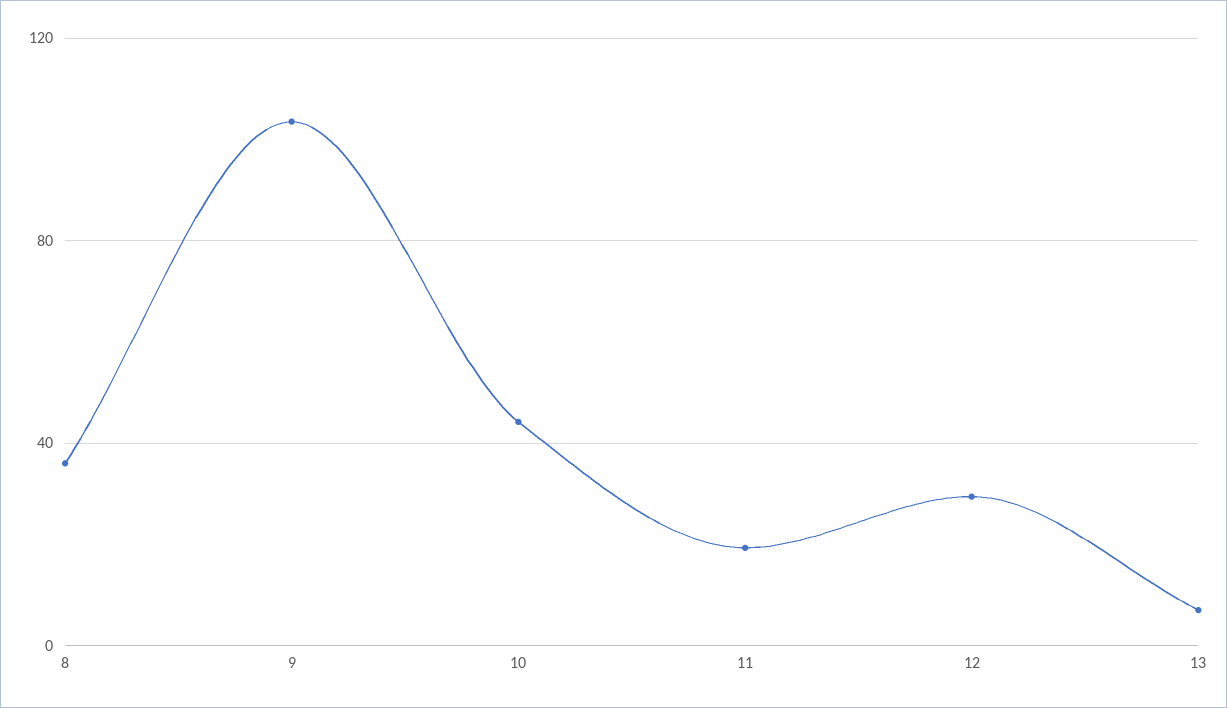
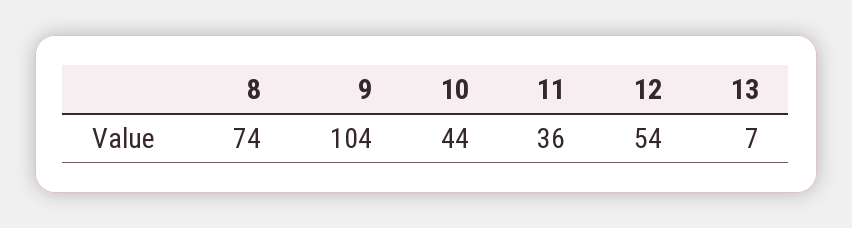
8: 35 -> 74
11: 20 -> 36
12: 30 -> 54

